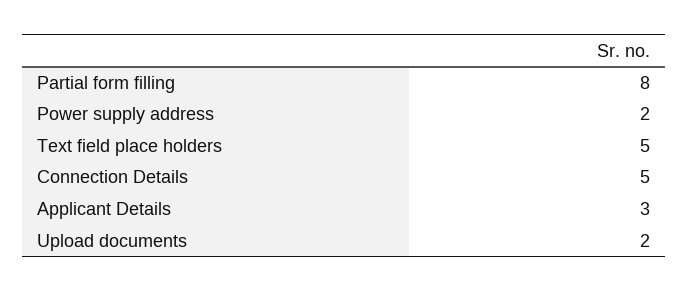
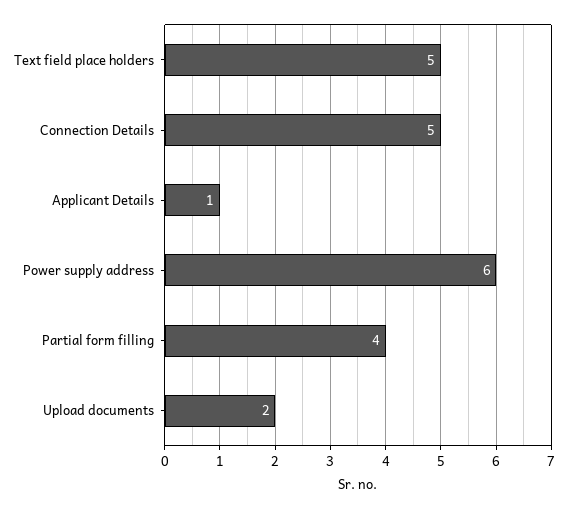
Partial form filling: 8 -> 4
Power supply address: 2 -> 6
Applicant Details: 3 -> 1

